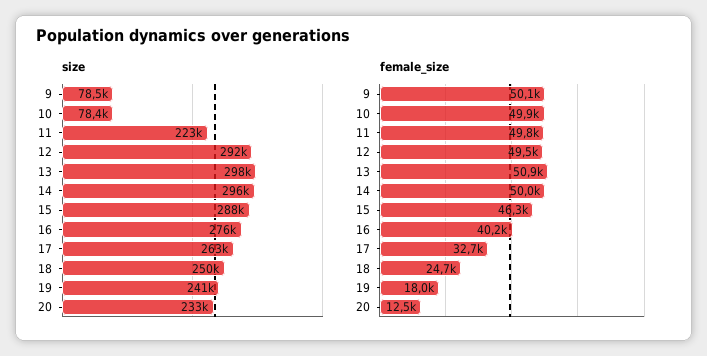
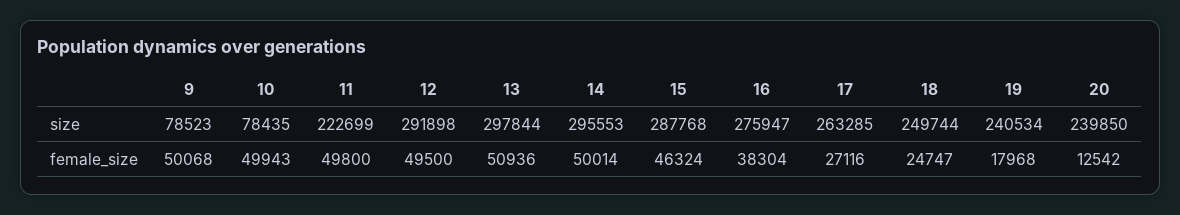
size, 20: 233000 -> 239850
female_size, 16: 40200 -> 38304
female_size, 17: 32700 -> 27116

